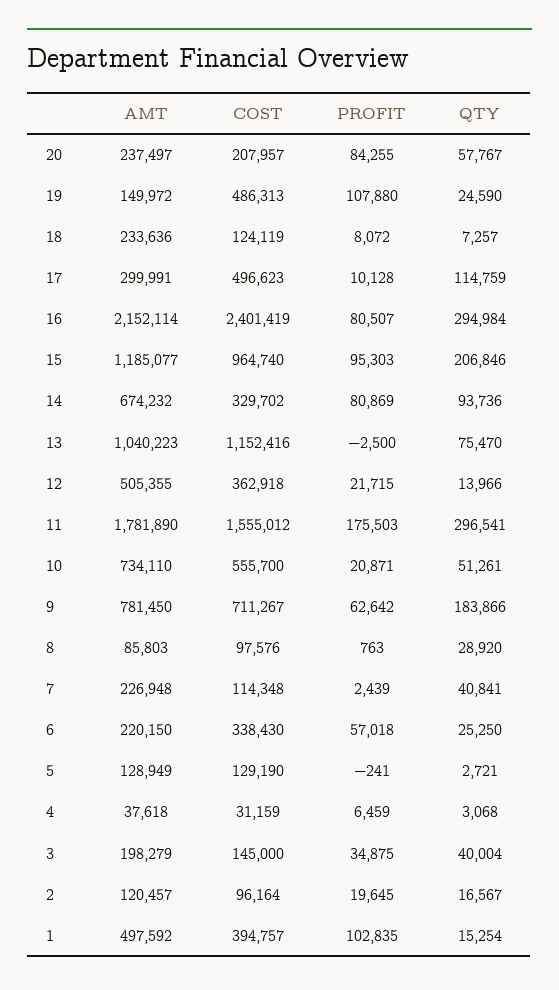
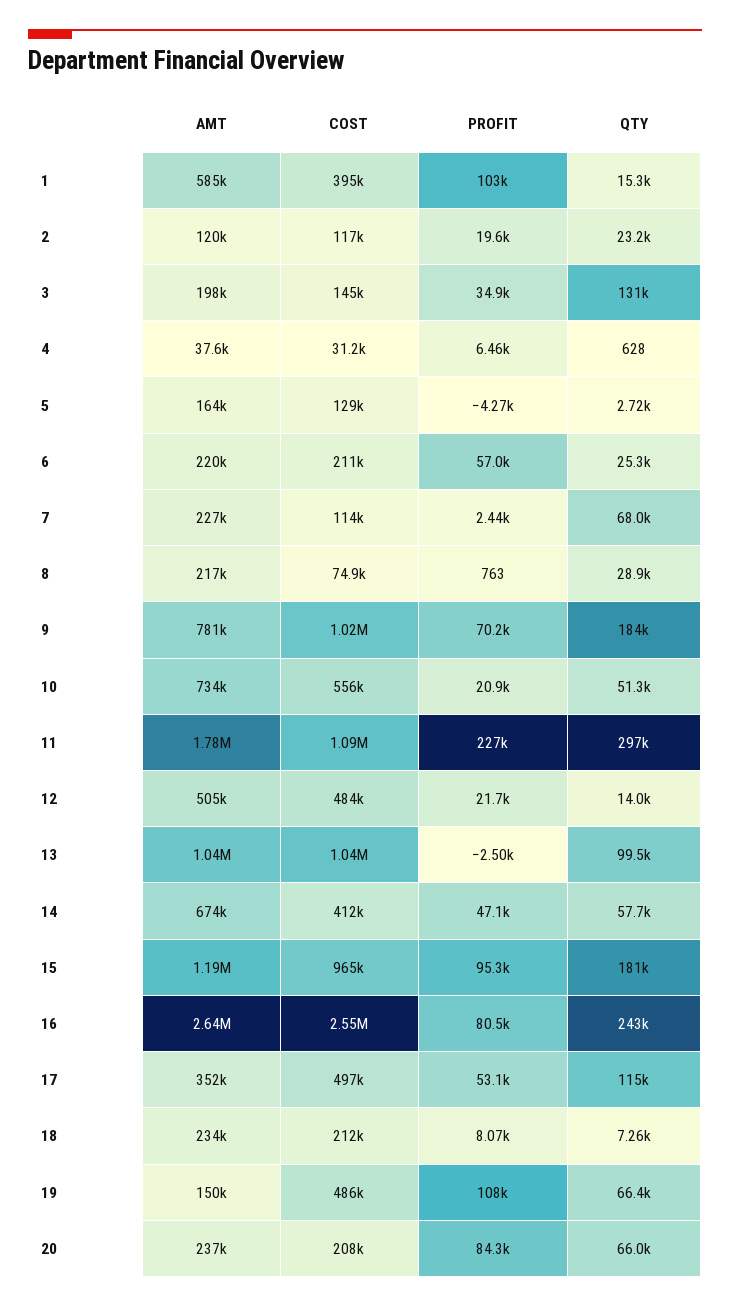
QTY, 20: 57767 -> 66000
QTY, 19: 24590 -> 66400
COST, 18: 124119 -> 212000
AMT, 17: 299991 -> 352000
PROFIT, 17: 10128 -> 53100
AMT, 16: 2152114 -> 2640000
COST, 16: 2401419 -> 2550000
QTY, 16: 294984 -> 243000
QTY, 15: 206846 -> 181000
COST, 14: 329702 -> 412000
PROFIT, 14: 80869 -> 47100
QTY, 14: 93736 -> 57700
COST, 13: 1152416 -> 1040000
QTY, 13: 75470 -> 99500
COST, 12: 362918 -> 484000
COST, 11: 1555012 -> 1090000
PROFIT, 11: 175503 -> 227000
COST, 9: 711267 -> 1020000
PROFIT, 9: 62642 -> 70200
AMT, 8: 85803 -> 217000
COST, 8: 97576 -> 74900
QTY, 7: 40841 -> 68000
COST, 6: 338430 -> 211000
AMT, 5: 128949 -> 164000
PROFIT, 5: -241 -> -4270
QTY, 4: 3068 -> 628
QTY, 3: 40004 -> 131000
COST, 2: 96164 -> 117000
QTY, 2: 16567 -> 23200
AMT, 1: 497592 -> 585000

